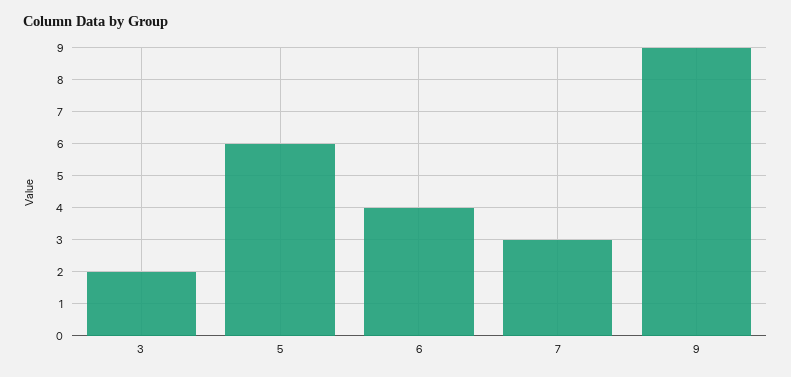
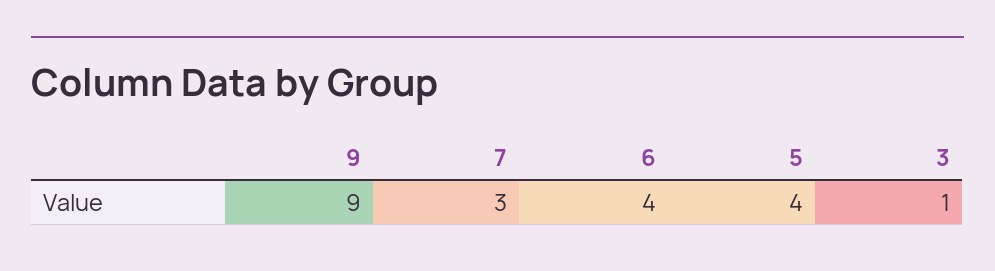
3: 2 -> 1
5: 6 -> 4

